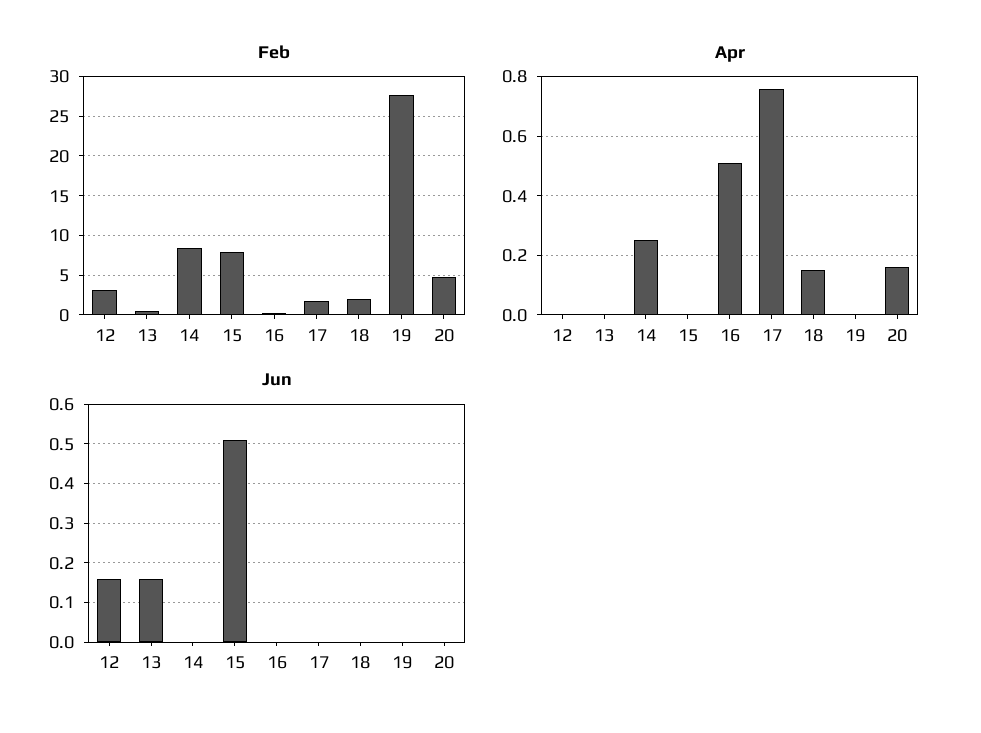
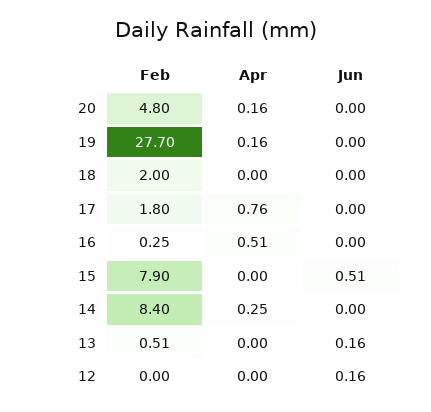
Feb, 12: 3 -> 0
Apr, 18: 0.15 -> 0
Apr, 19: 0 -> 0.16

